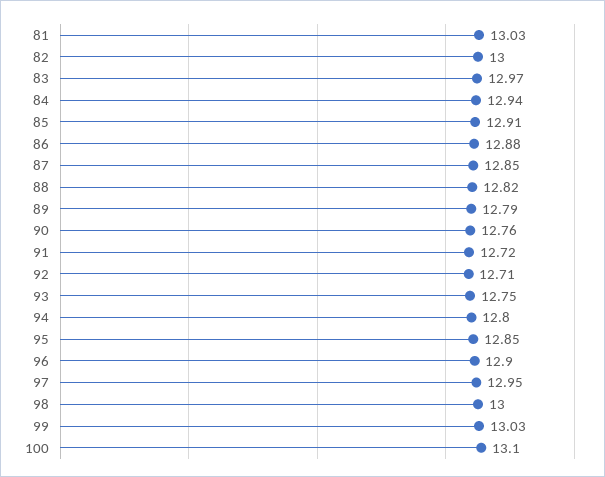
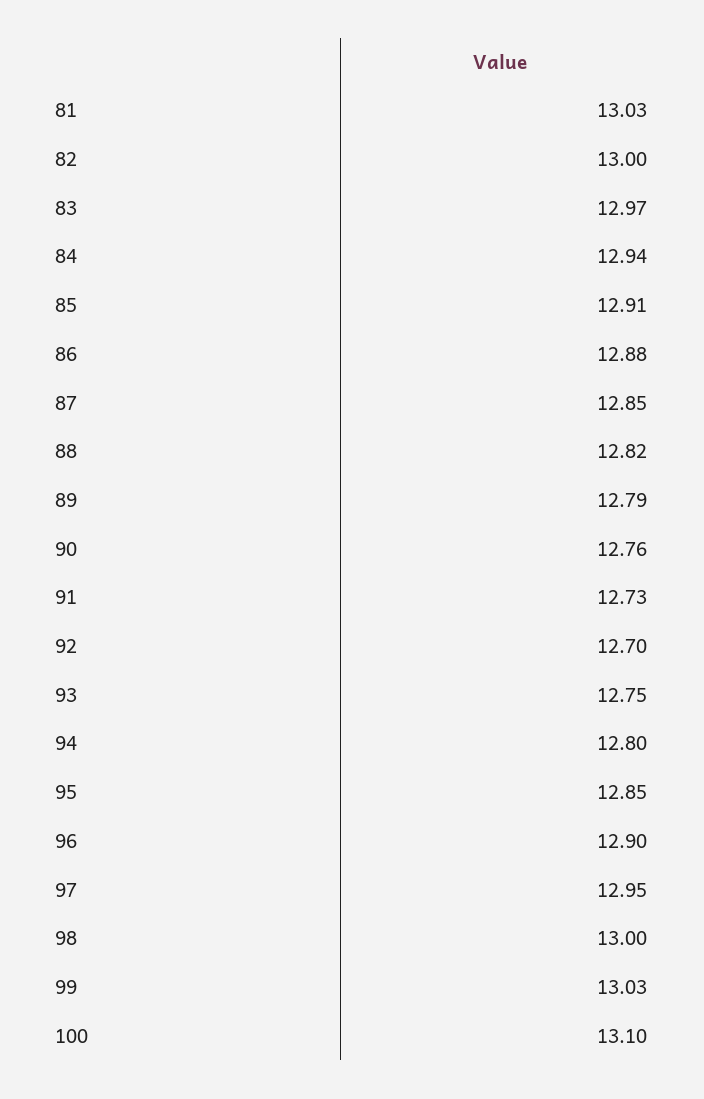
91: 12.72 -> 12.73
92: 12.71 -> 12.7

